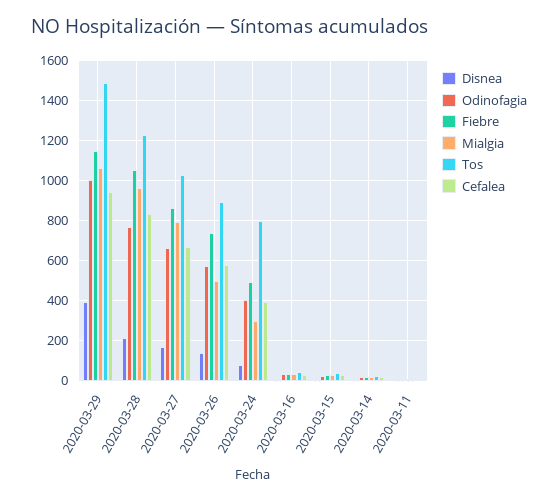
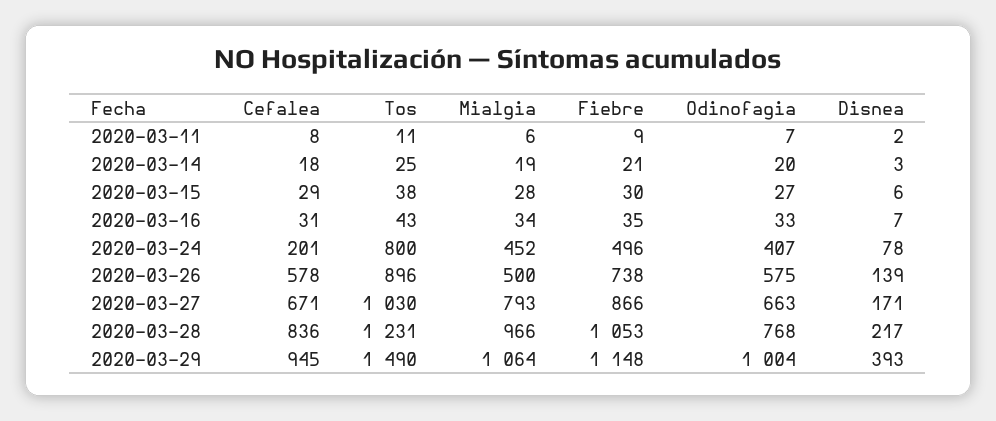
Mialgia, 2020-03-24: 300 -> 452
Cefalea, 2020-03-24: 400 -> 201

